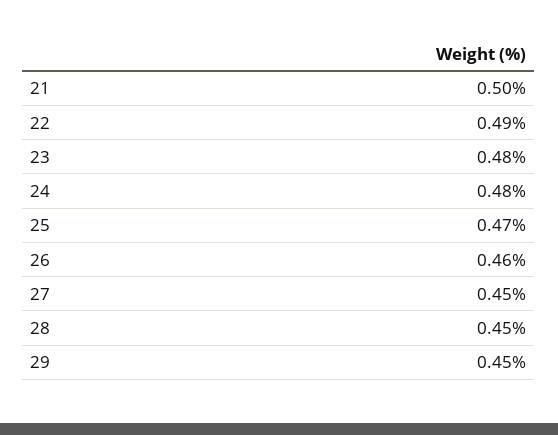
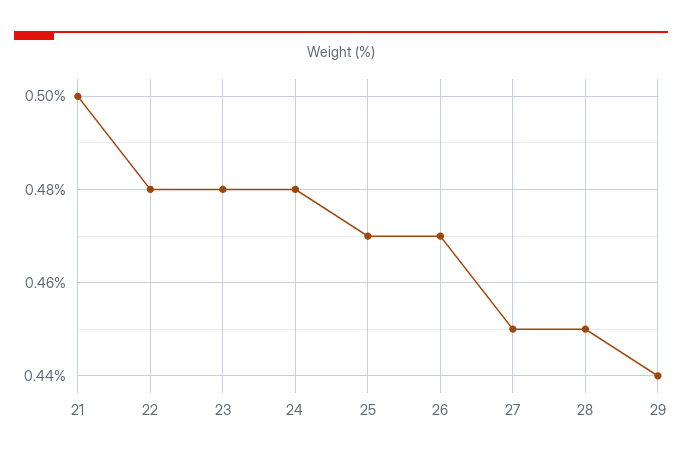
22: 0.49 -> 0.48
26: 0.46 -> 0.47
29: 0.45 -> 0.44

